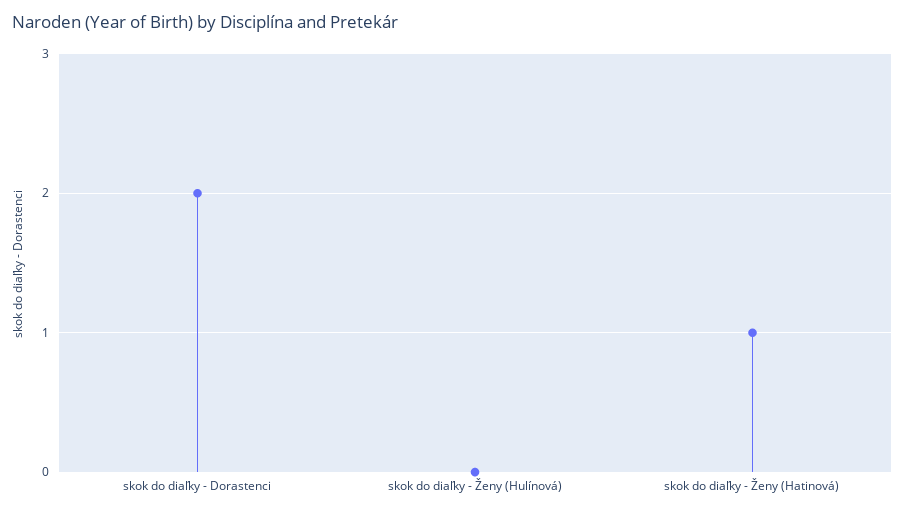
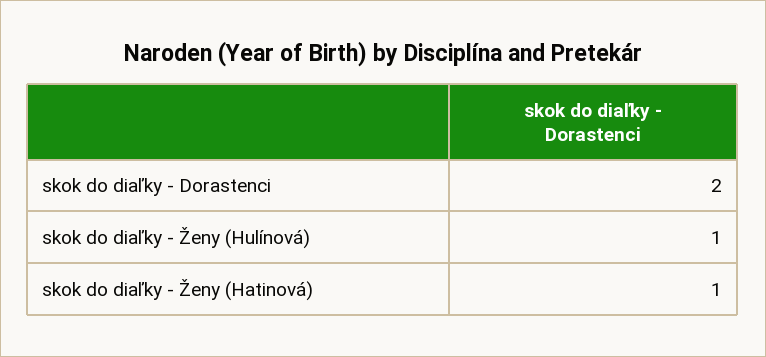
skok do diaľky - Ženy (Hulínová): 0 -> 1

